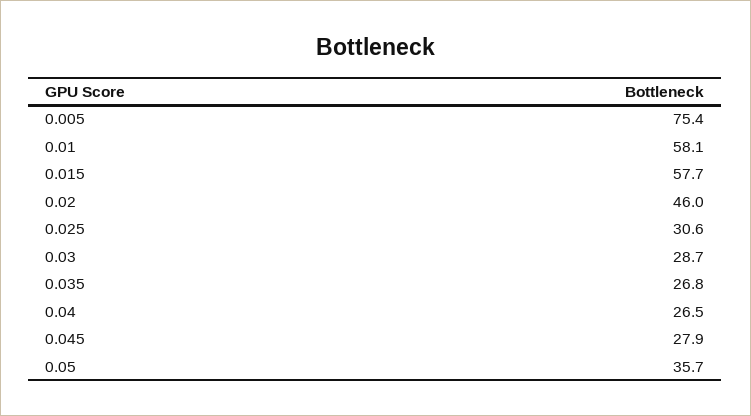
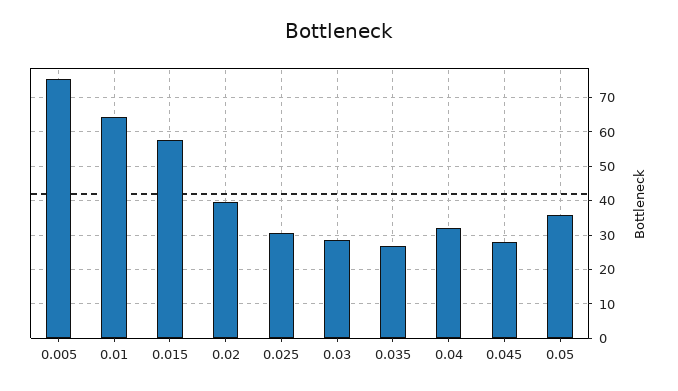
0.01: 58.1 -> 64
0.02: 46 -> 40
0.04: 26.5 -> 32

